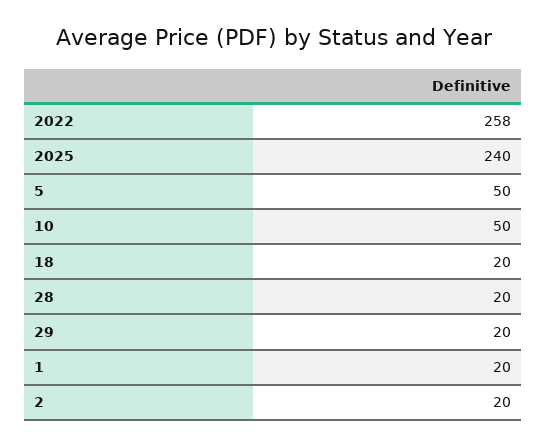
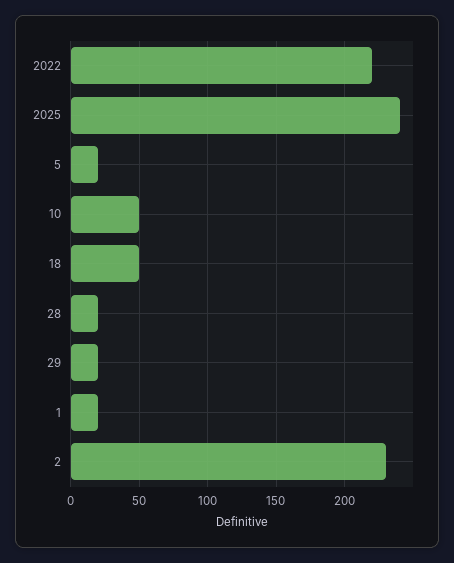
2022: 258 -> 220
5: 50 -> 20
18: 20 -> 50
2: 20 -> 230

